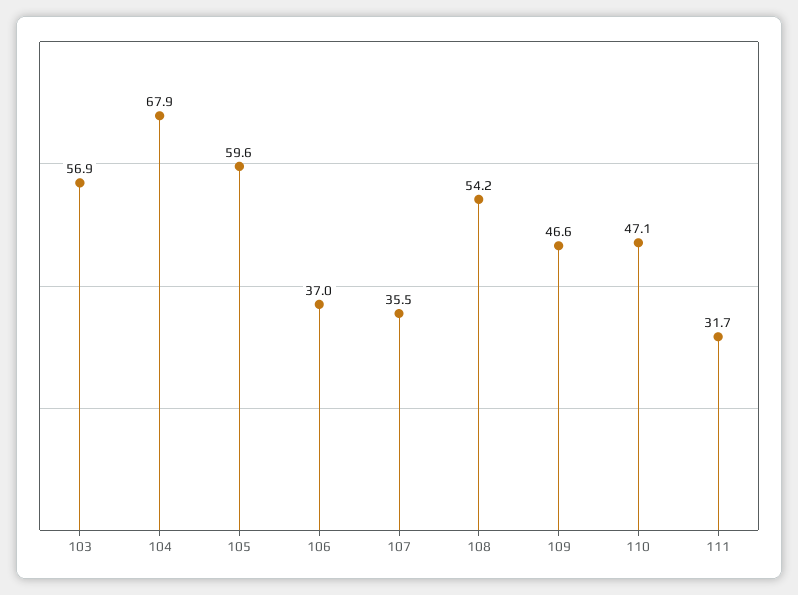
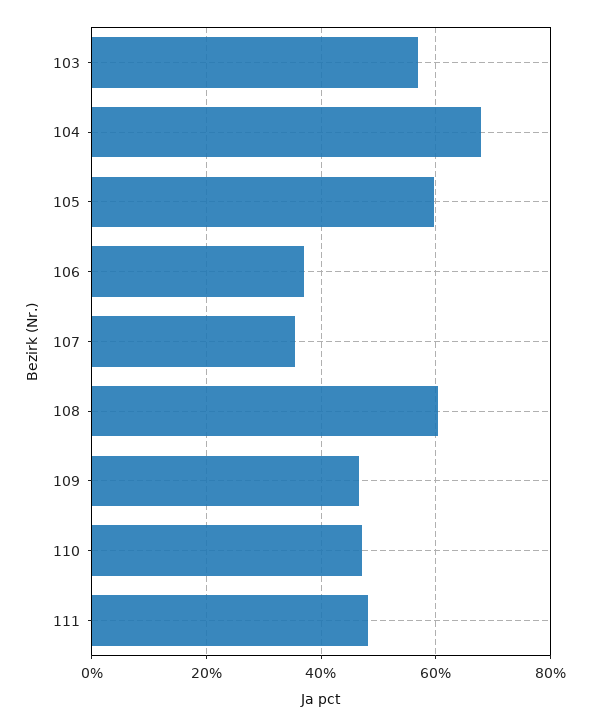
108: 54.2 -> 60
111: 31.7 -> 48

